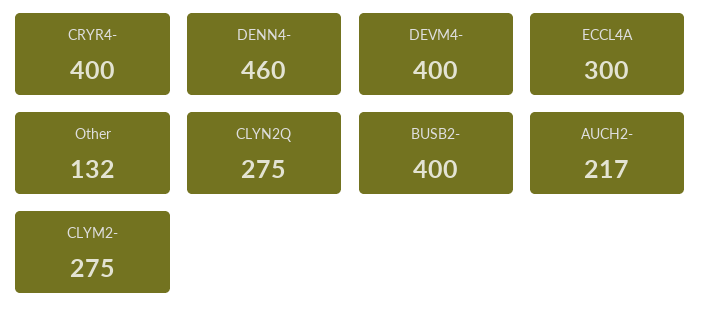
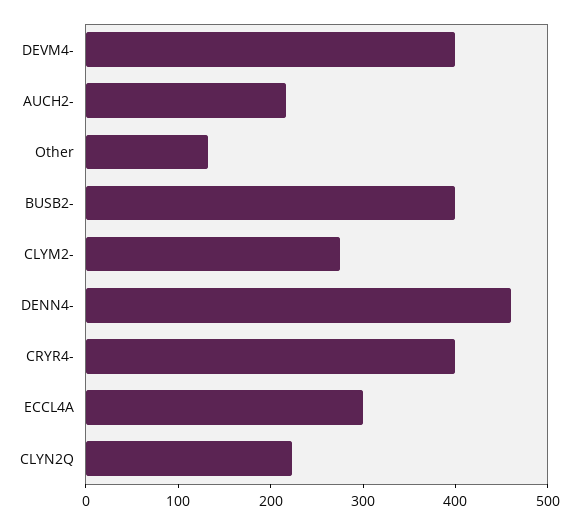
CLYN2Q: 275 -> 220

